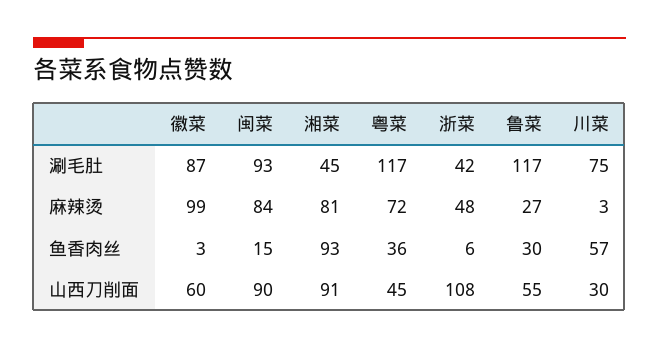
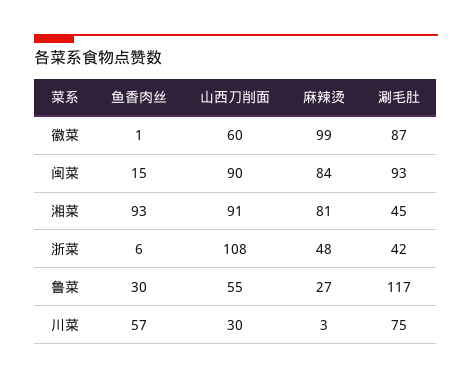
粤菜, 涮毛肚: 117 -> none
粤菜, 麻辣烫: 72 -> none
徽菜, 鱼香肉丝: 3 -> 1
粤菜, 鱼香肉丝: 36 -> none
粤菜, 山西刀削面: 45 -> none

